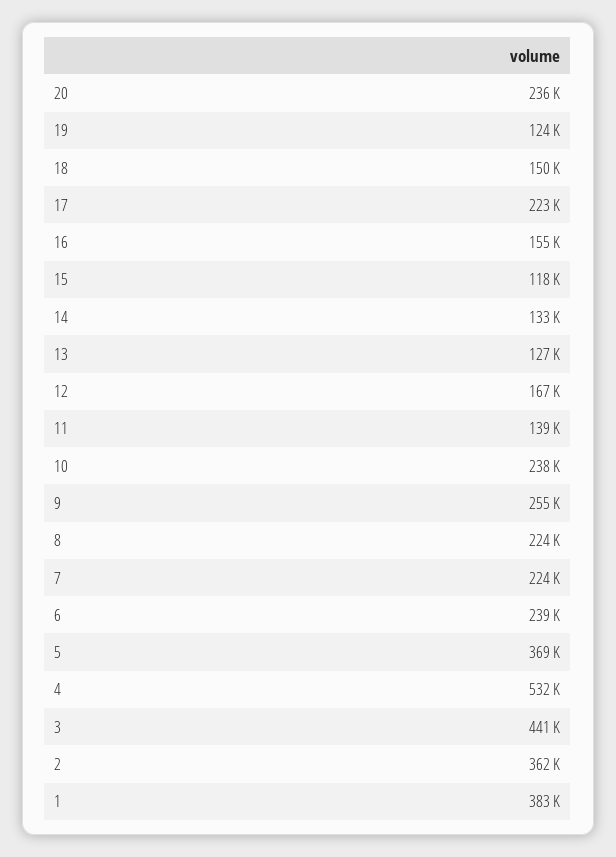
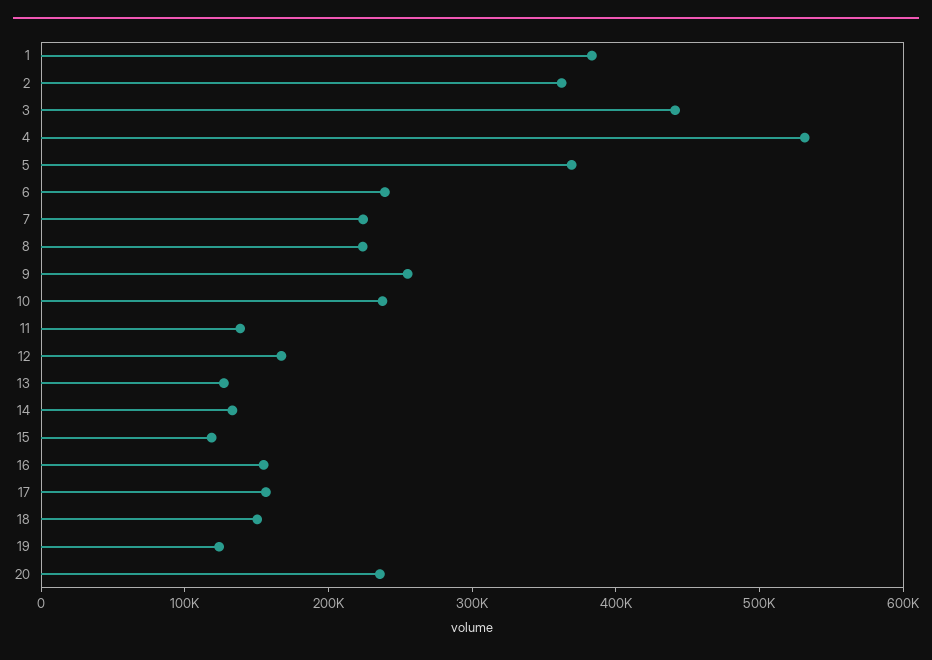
17: 223000 -> 160000

